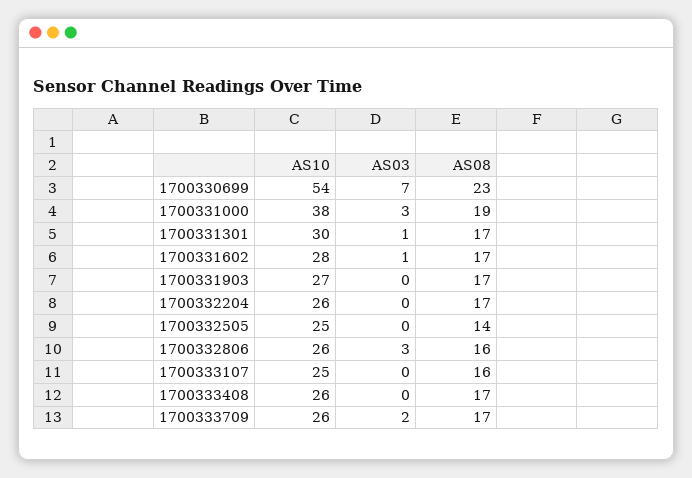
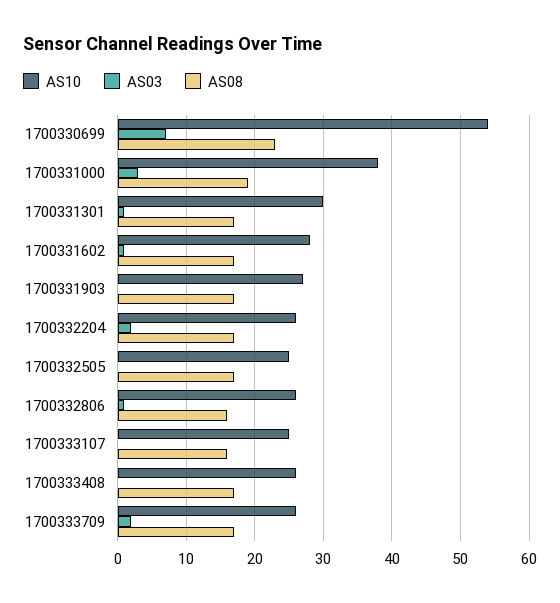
AS03, 1700332204: 0 -> 2
AS08, 1700332505: 14 -> 17
AS03, 1700332806: 3 -> 1

